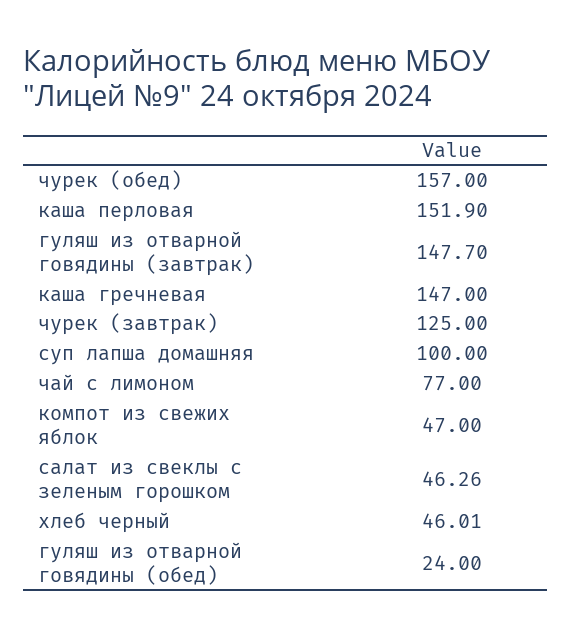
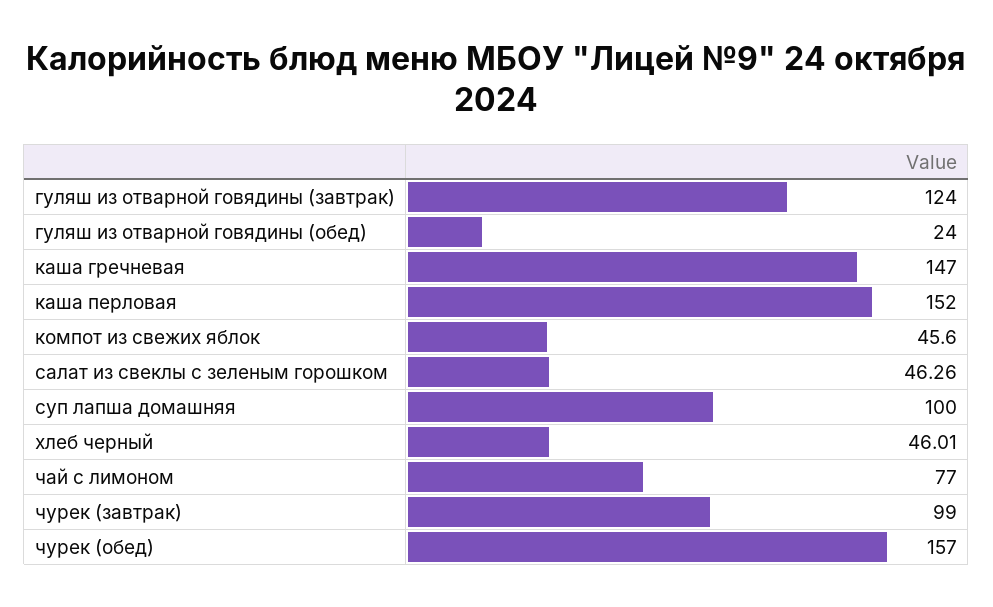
каша перловая: 151.9 -> 152
гуляш из отварной говядины (завтрак): 147.7 -> 124
чурек (завтрак): 125 -> 99
компот из свежих яблок: 47 -> 45.6

